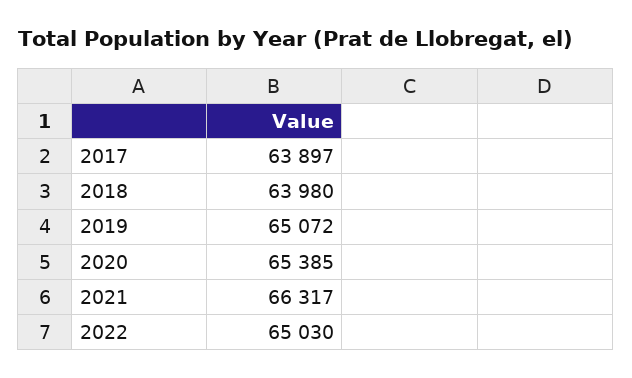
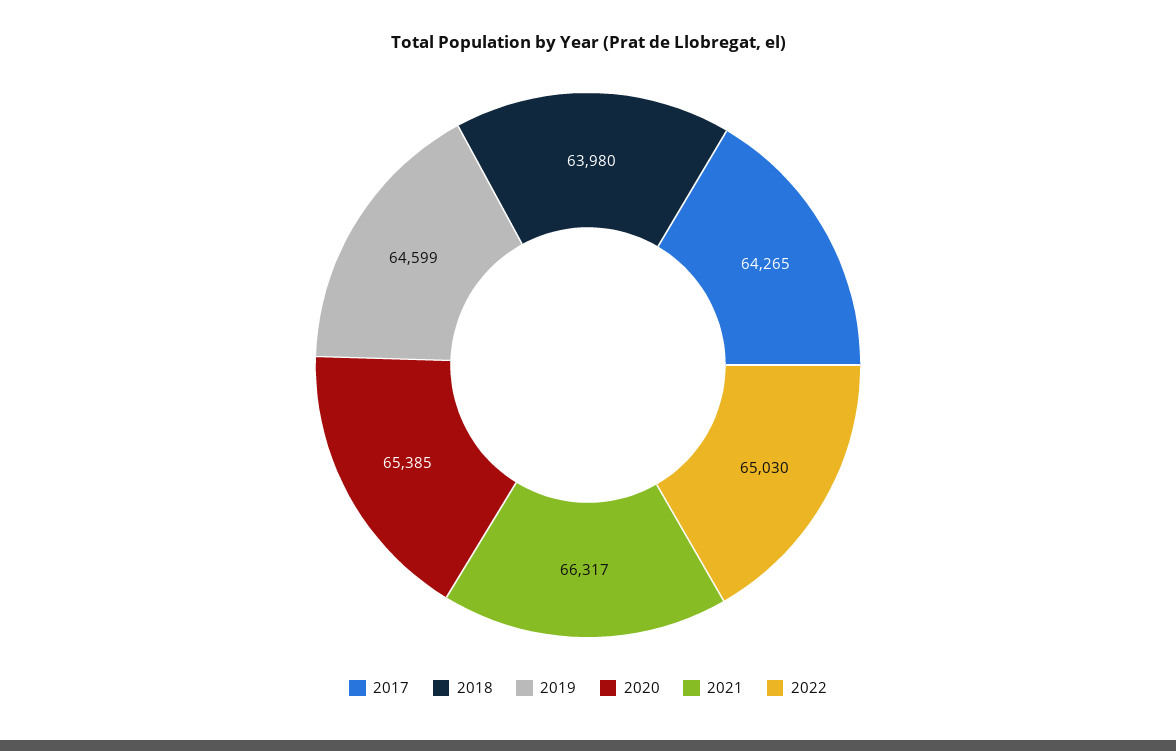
2017: 63897 -> 64265
2019: 65072 -> 64599

